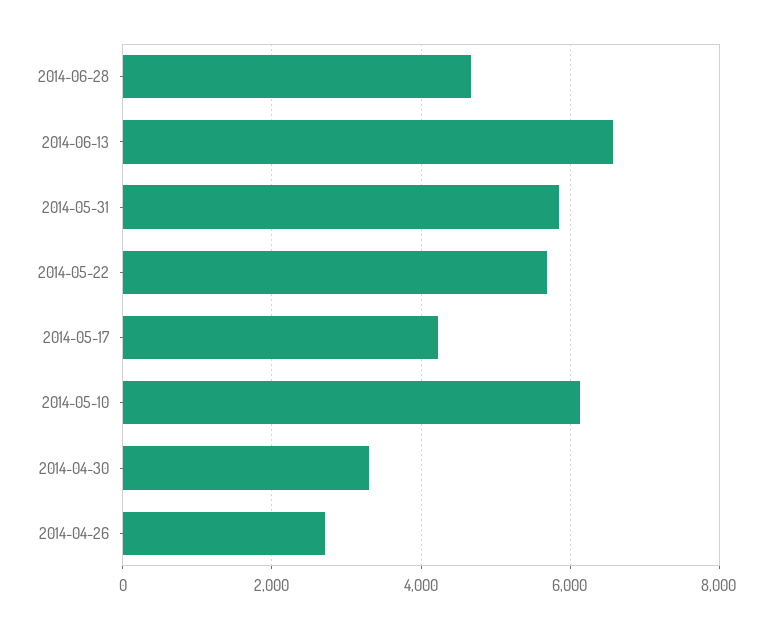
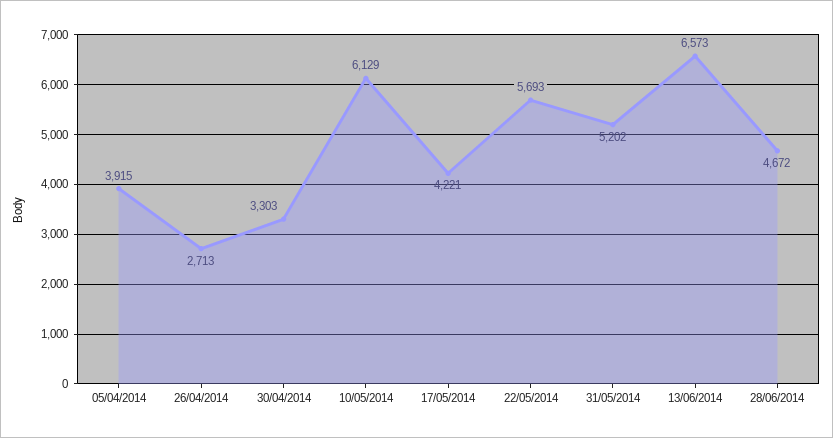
2014-05-31: 5800 -> 5202
05/04/2014: none -> 3915

